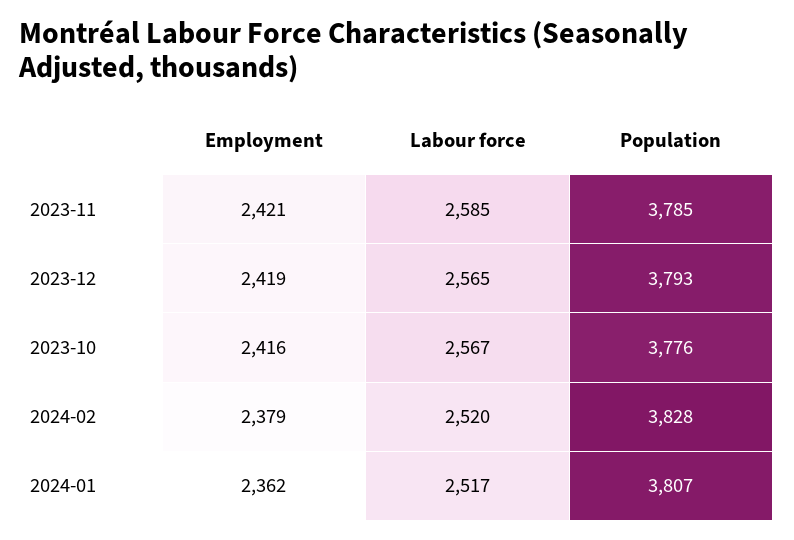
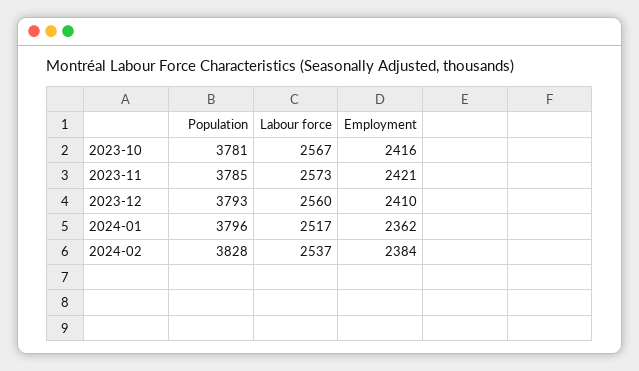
Labour force, 2023-11: 2585 -> 2573
Employment, 2023-12: 2419 -> 2410
Labour force, 2023-12: 2565 -> 2560
Population, 2023-10: 3776 -> 3781
Employment, 2024-02: 2379 -> 2384
Labour force, 2024-02: 2520 -> 2537
Population, 2024-01: 3807 -> 3796

